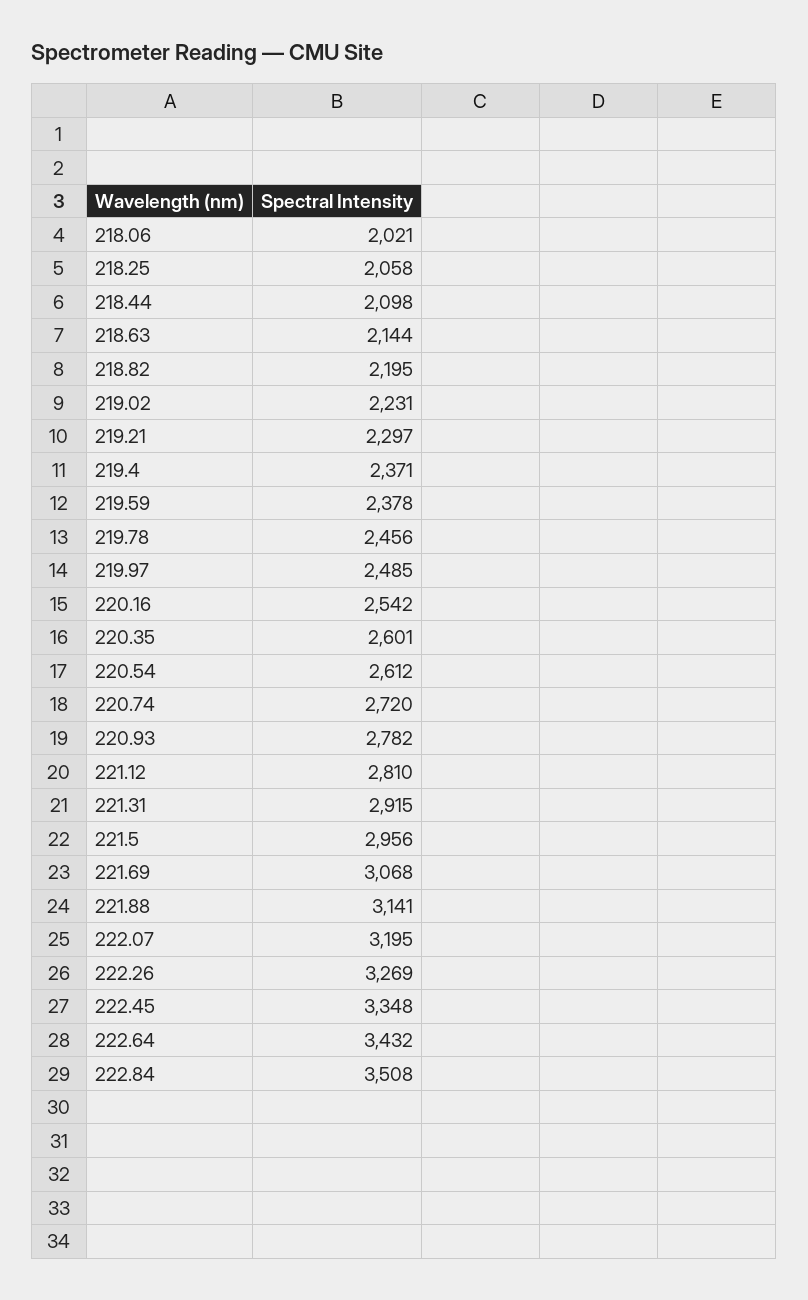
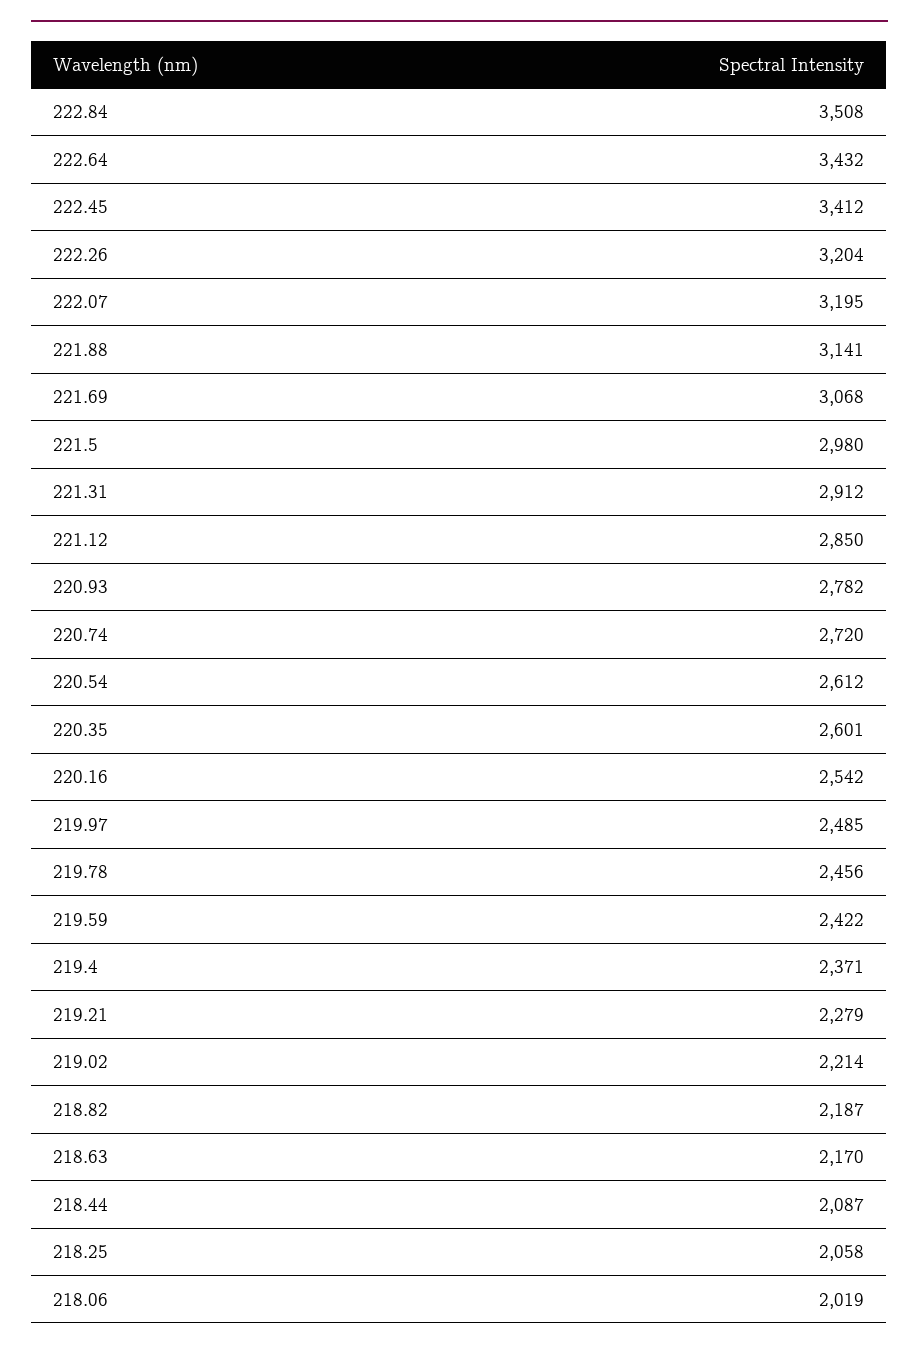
218.06: 2021 -> 2019
218.44: 2098 -> 2087
218.63: 2144 -> 2170
218.82: 2195 -> 2187
219.02: 2231 -> 2214
219.21: 2297 -> 2279
219.59: 2378 -> 2422
221.12: 2810 -> 2850
221.31: 2915 -> 2912
221.5: 2956 -> 2980
222.26: 3269 -> 3204
222.45: 3348 -> 3412

